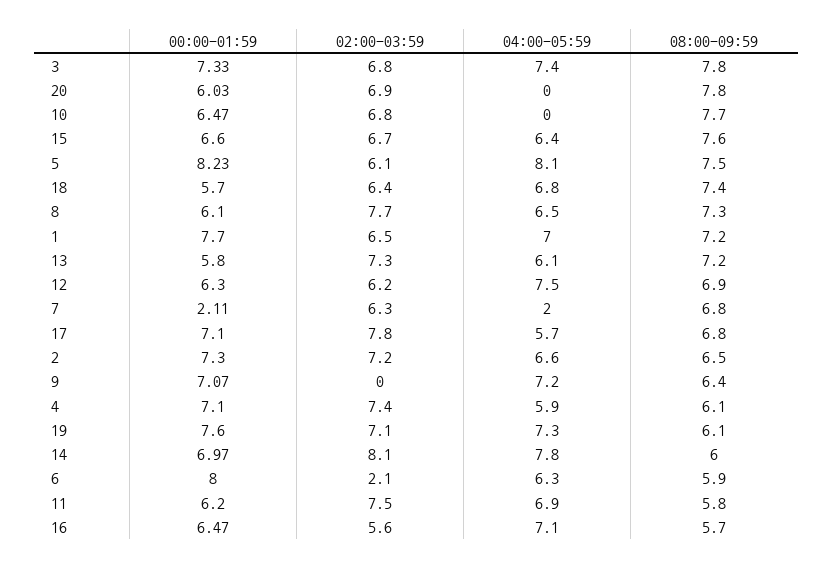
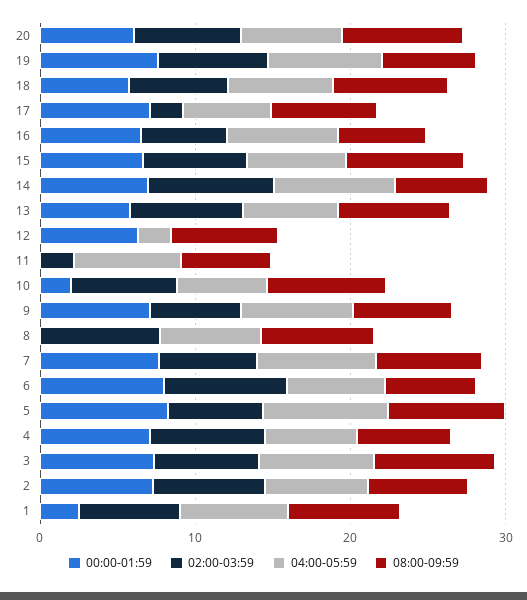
04:00-05:59, 20: 0 -> 6
00:00-01:59, 10: 6.47 -> 2
04:00-05:59, 10: 0 -> 6
00:00-01:59, 8: 6.1 -> 0
00:00-01:59, 1: 7.7 -> 2
02:00-03:59, 12: 6.2 -> 0
04:00-05:59, 12: 7.5 -> 2
00:00-01:59, 7: 2.11 -> 8
04:00-05:59, 7: 2 -> 8
02:00-03:59, 17: 7.8 -> 2
02:00-03:59, 9: 0 -> 6
02:00-03:59, 6: 2.1 -> 8
00:00-01:59, 11: 6.2 -> 0
02:00-03:59, 11: 7.5 -> 2

